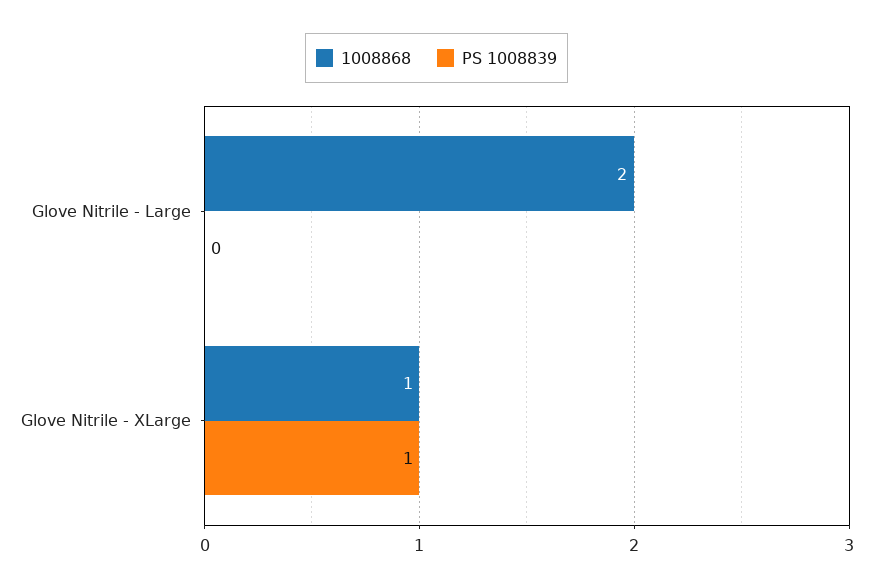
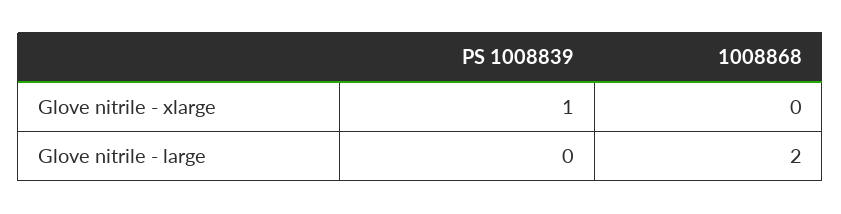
1008868, Glove Nitrile - XLarge: 1 -> 0

